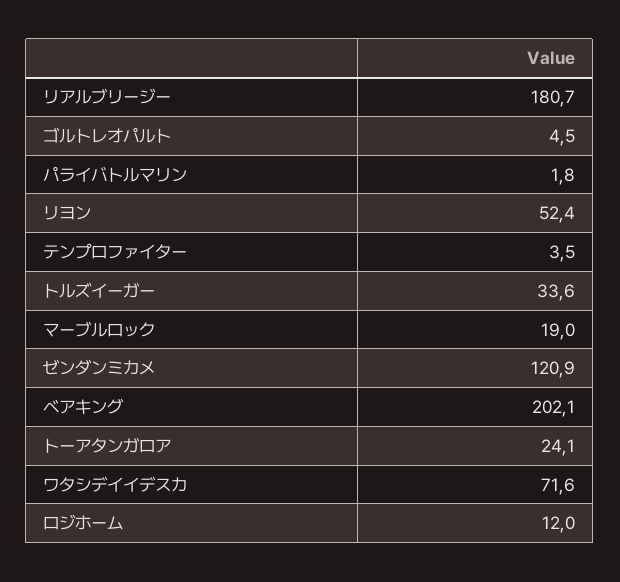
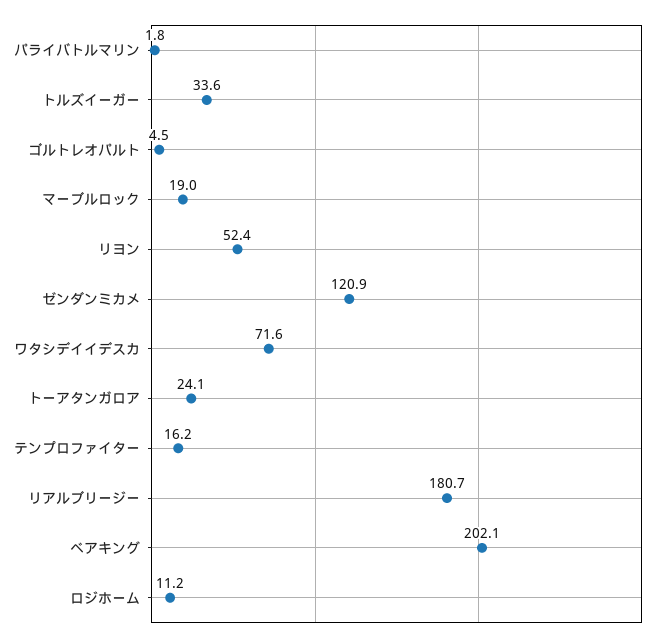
テンプロファイター: 3.5 -> 16.2
ロジホーム: 12 -> 11.2

